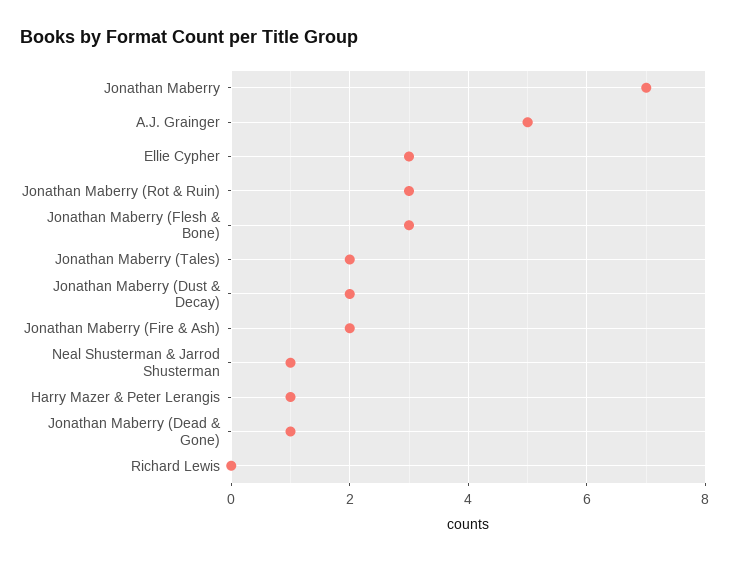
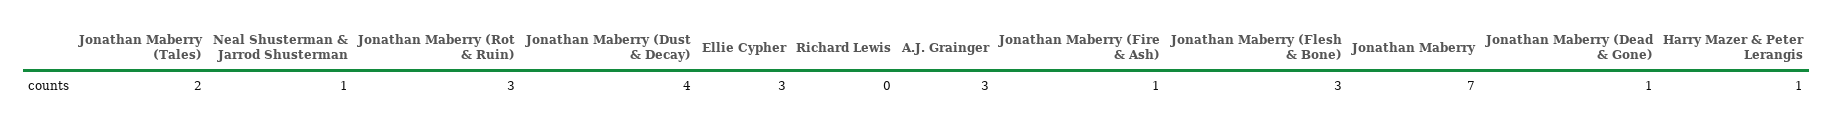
A.J. Grainger: 5 -> 3
Jonathan Maberry (Dust & Decay): 2 -> 4
Jonathan Maberry (Fire & Ash): 2 -> 1

